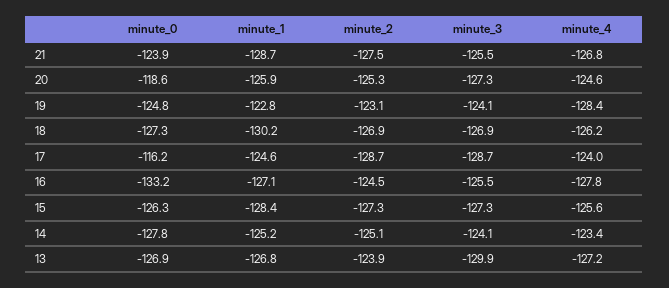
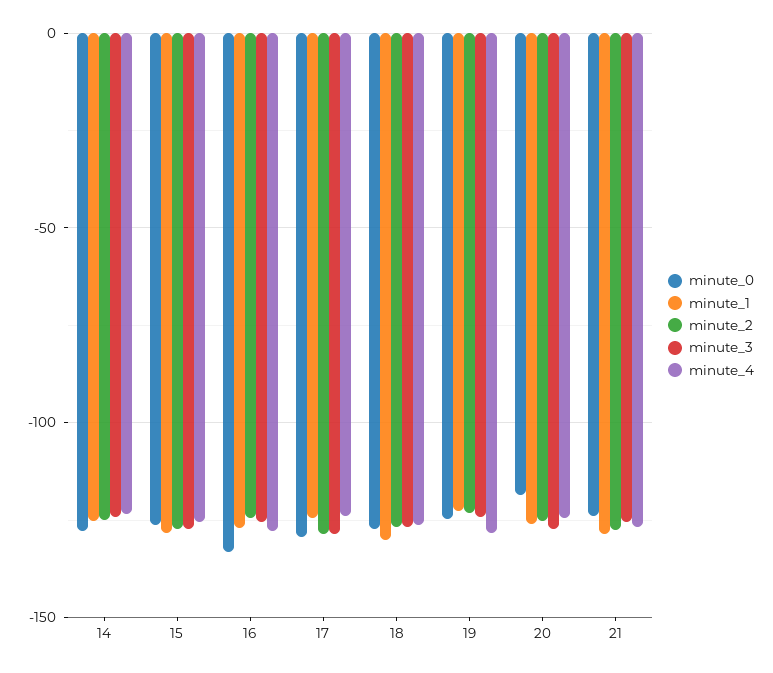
minute_0, 17: -116.2 -> -130
minute_0, 13: -126.9 -> none
minute_1, 13: -126.8 -> none
minute_2, 13: -123.9 -> none
minute_3, 13: -129.9 -> none
minute_4, 13: -127.2 -> none

